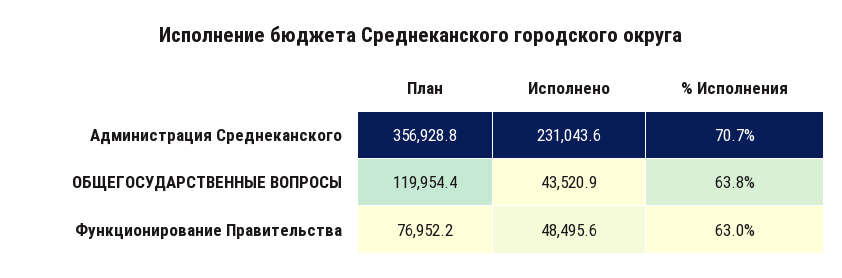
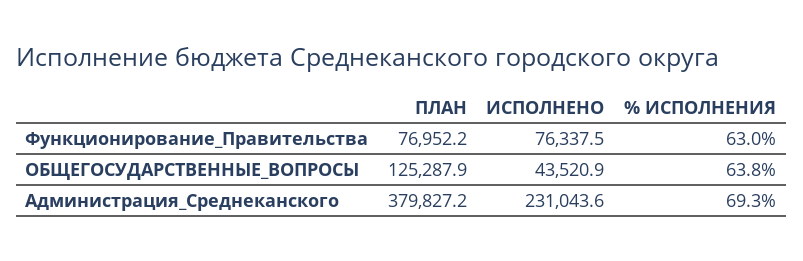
План, Администрация Среднеканского: 356928.8 -> 379827.2
% Исполнения, Администрация Среднеканского: 70.7 -> 69.3
План, ОБЩЕГОСУДАРСТВЕННЫЕ ВОПРОСЫ: 119954.4 -> 125287.9
Исполнено, Функционирование Правительства: 48495.6 -> 76337.5

